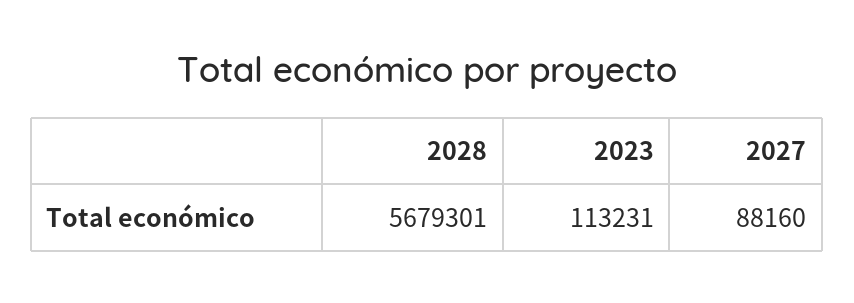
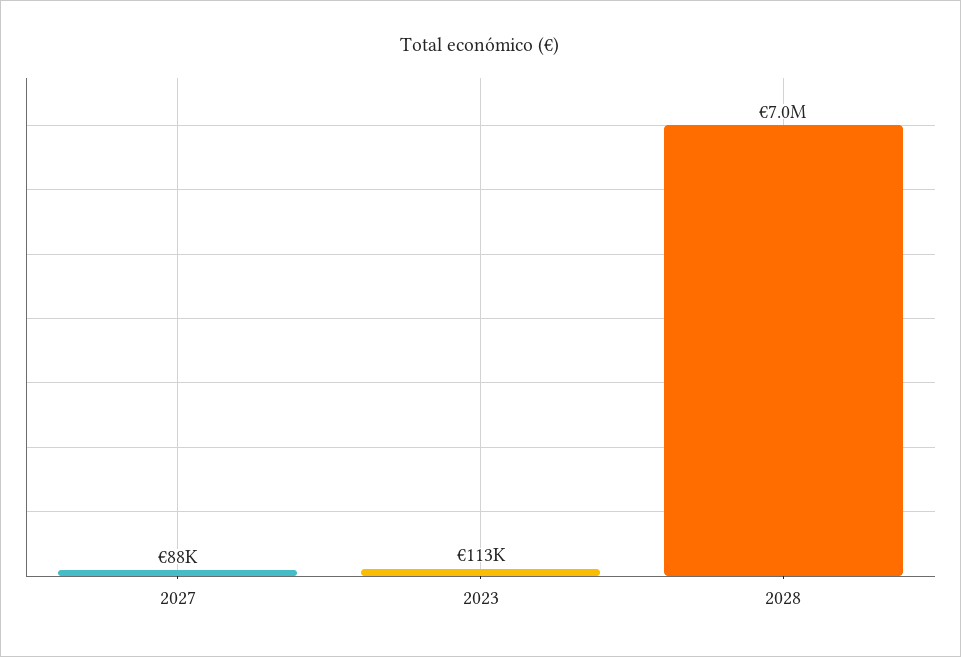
2028: 5679301 -> 7000000

